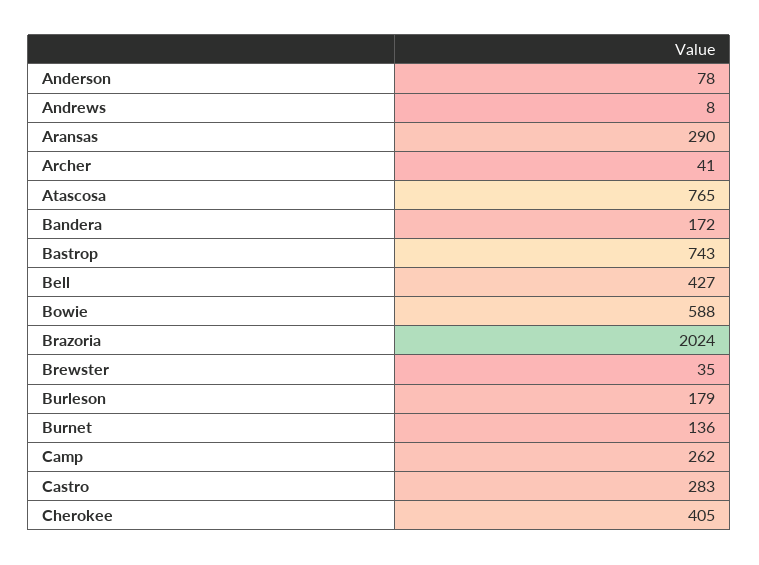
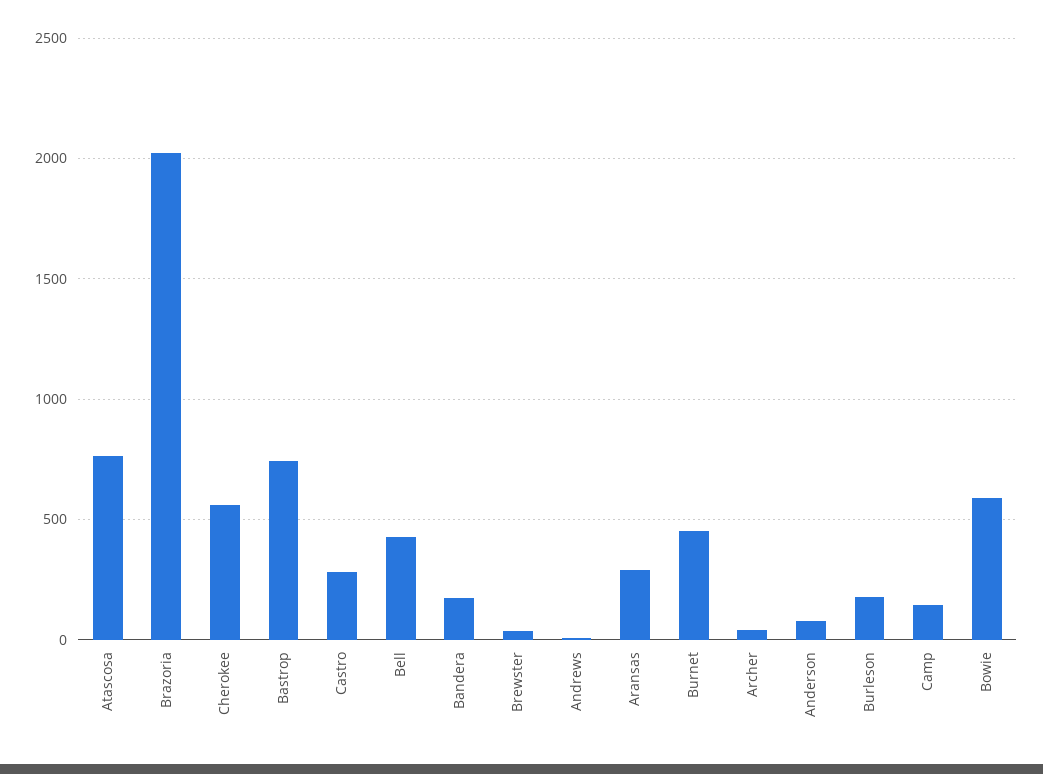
Burnet: 136 -> 450
Camp: 262 -> 150
Cherokee: 405 -> 550

